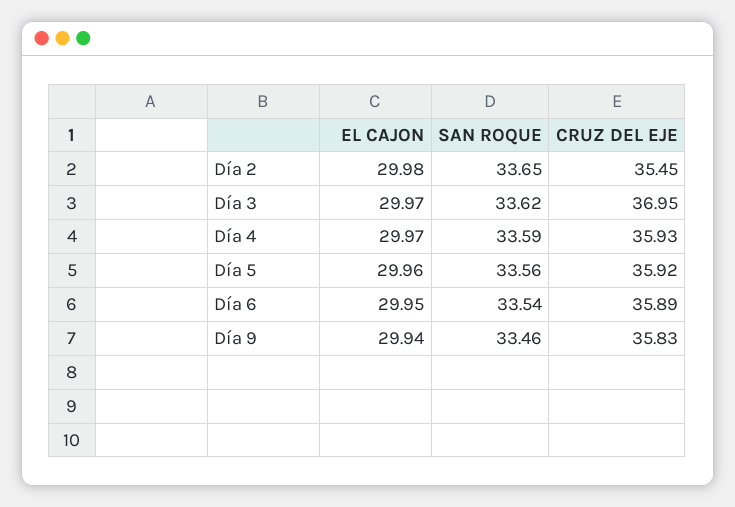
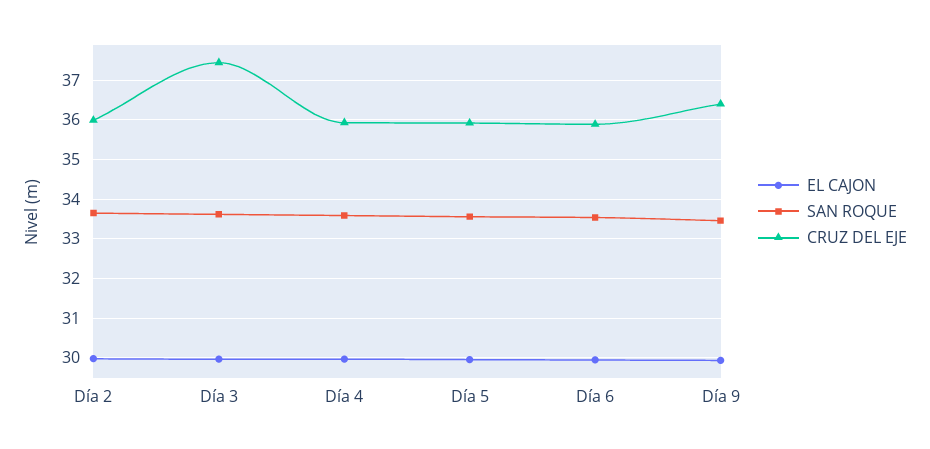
CRUZ DEL EJE, Día 2: 35.45 -> 36
CRUZ DEL EJE, Día 3: 36.95 -> 37.4
CRUZ DEL EJE, Día 9: 35.83 -> 36.4

